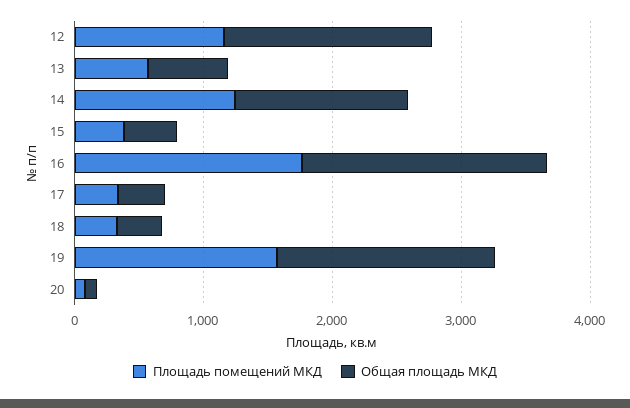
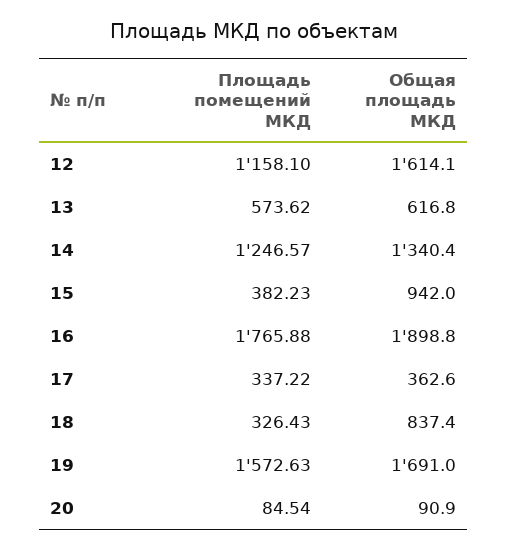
Общая площадь МКД, 15: 400 -> 942
Общая площадь МКД, 18: 400 -> 837.4

